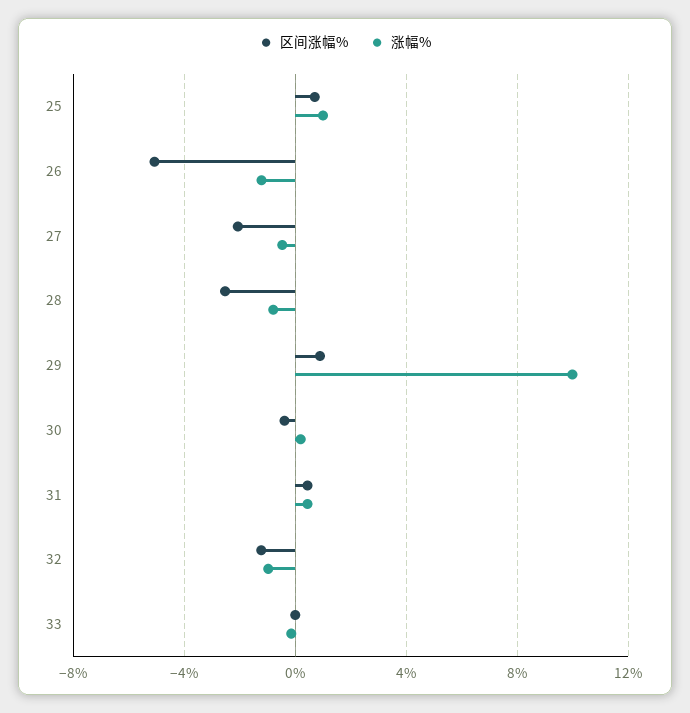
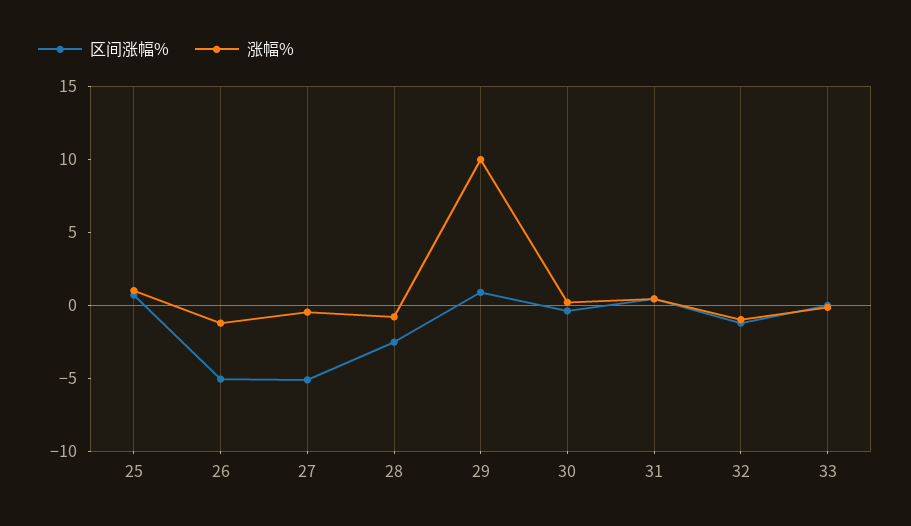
区间涨幅%, 27: -2 -> -5

